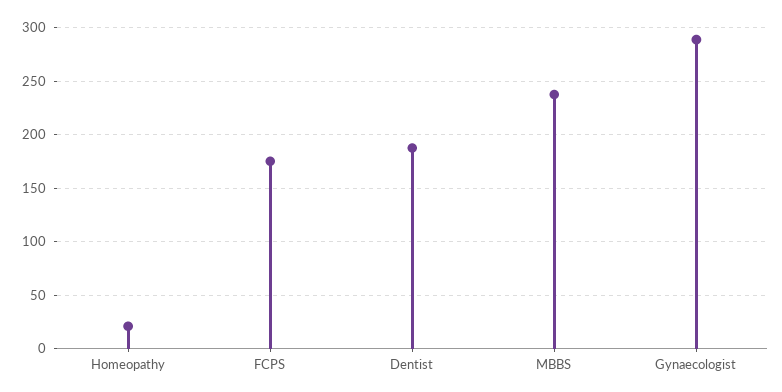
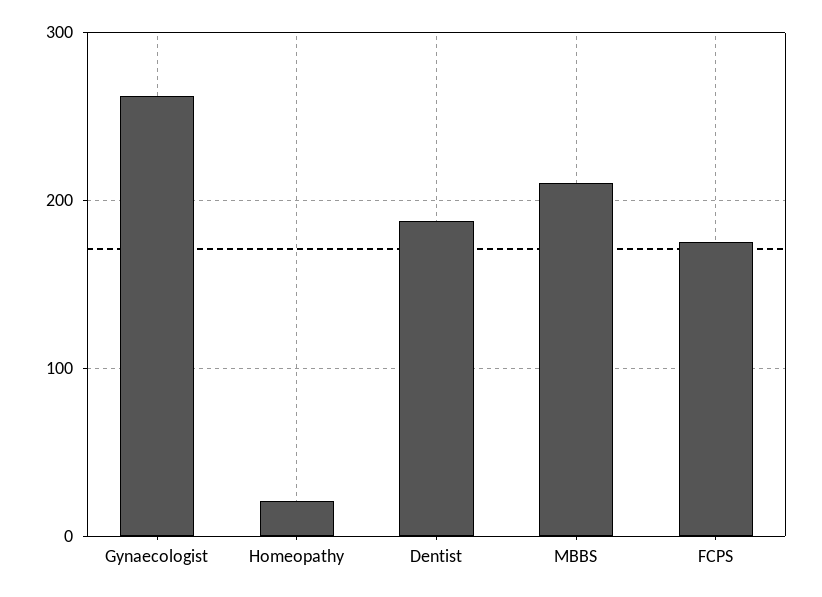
MBBS: 240 -> 210
Gynaecologist: 290 -> 260

